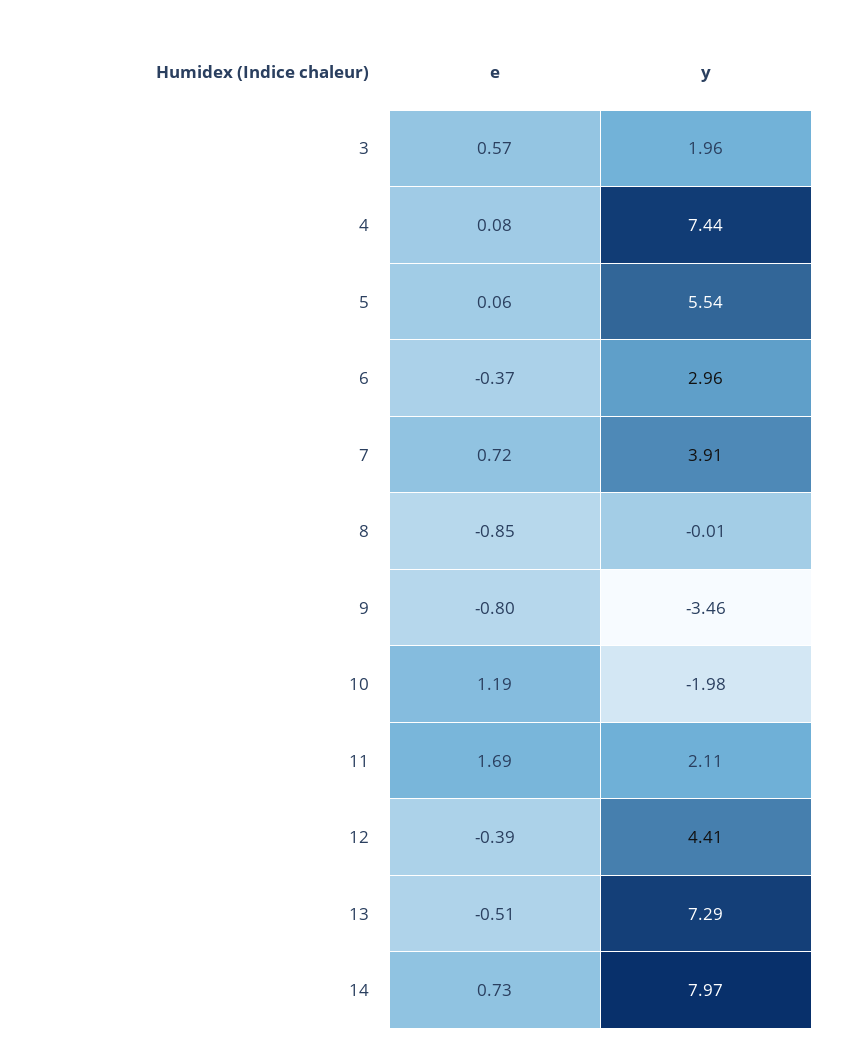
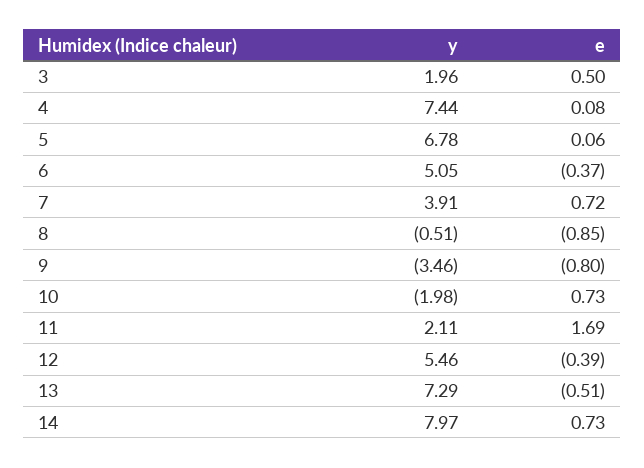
e, 3: 0.57 -> 0.5
y, 5: 5.54 -> 6.78
y, 6: 2.96 -> 5.05
y, 8: -0.01 -> -0.51
e, 10: 1.19 -> 0.73
y, 12: 4.41 -> 5.46

